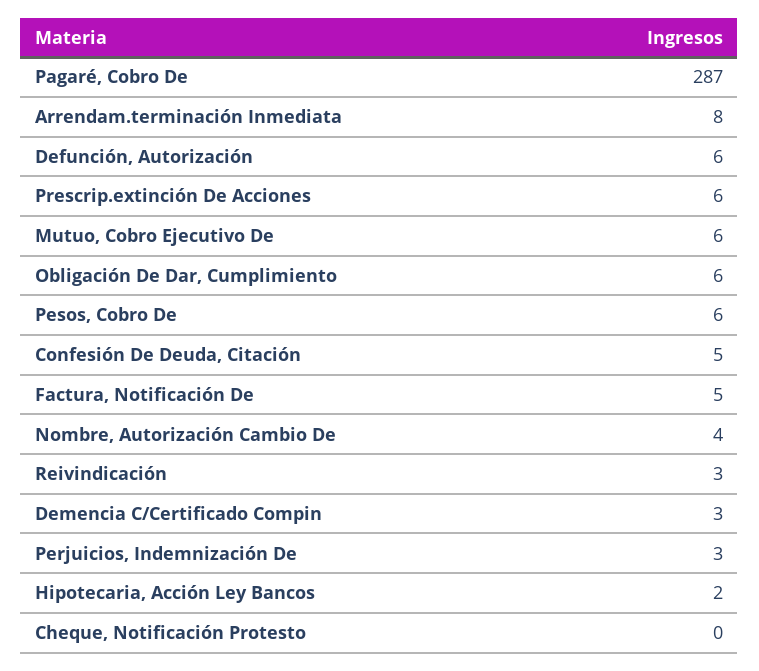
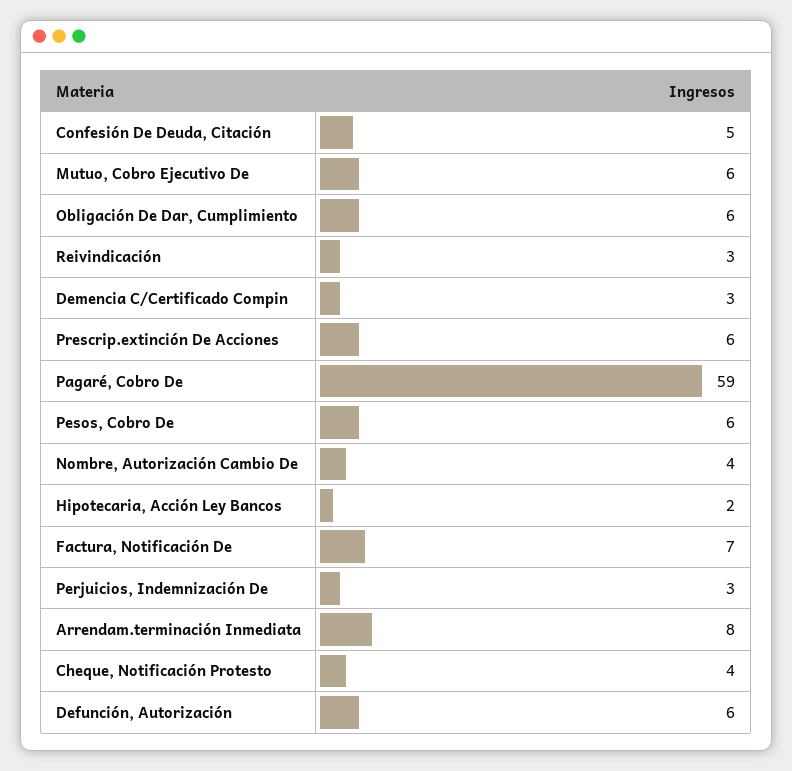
Pagaré, Cobro De: 287 -> 59
Factura, Notificación De: 5 -> 7
Cheque, Notificación Protesto: 0 -> 4

